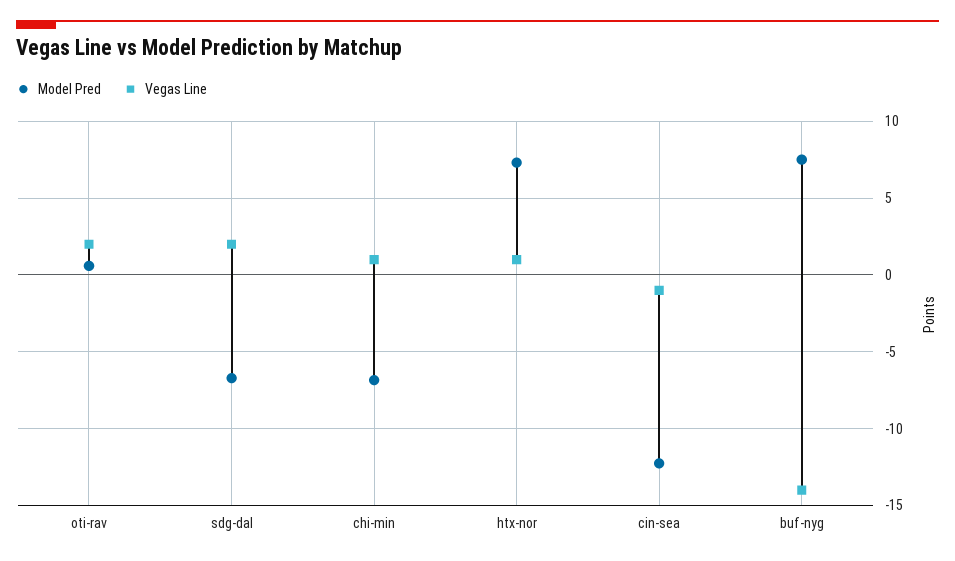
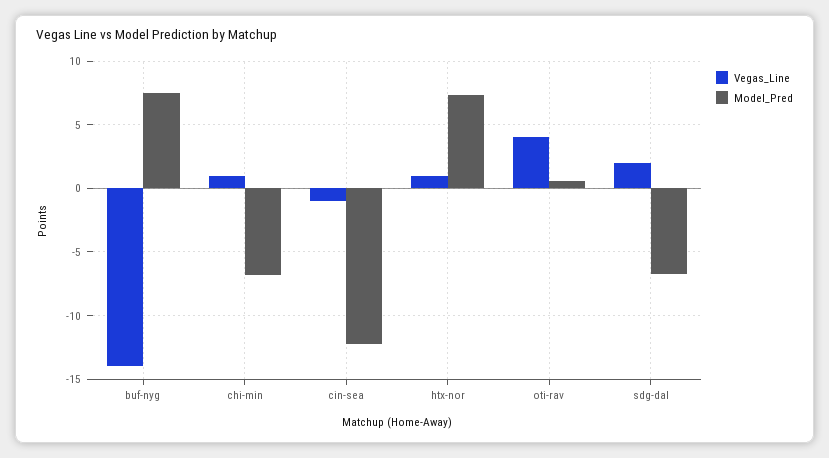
Vegas Line, oti-rav: 2 -> 4

